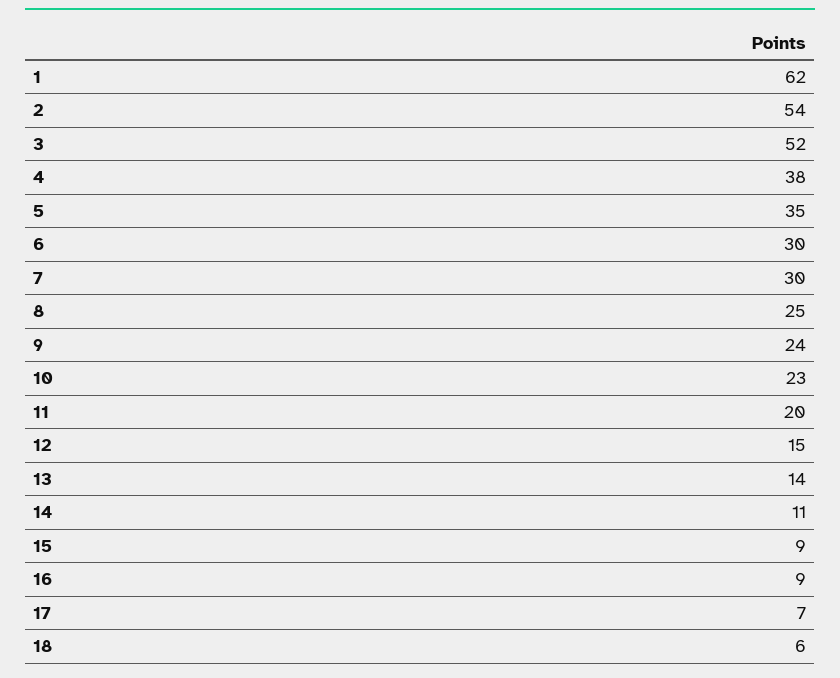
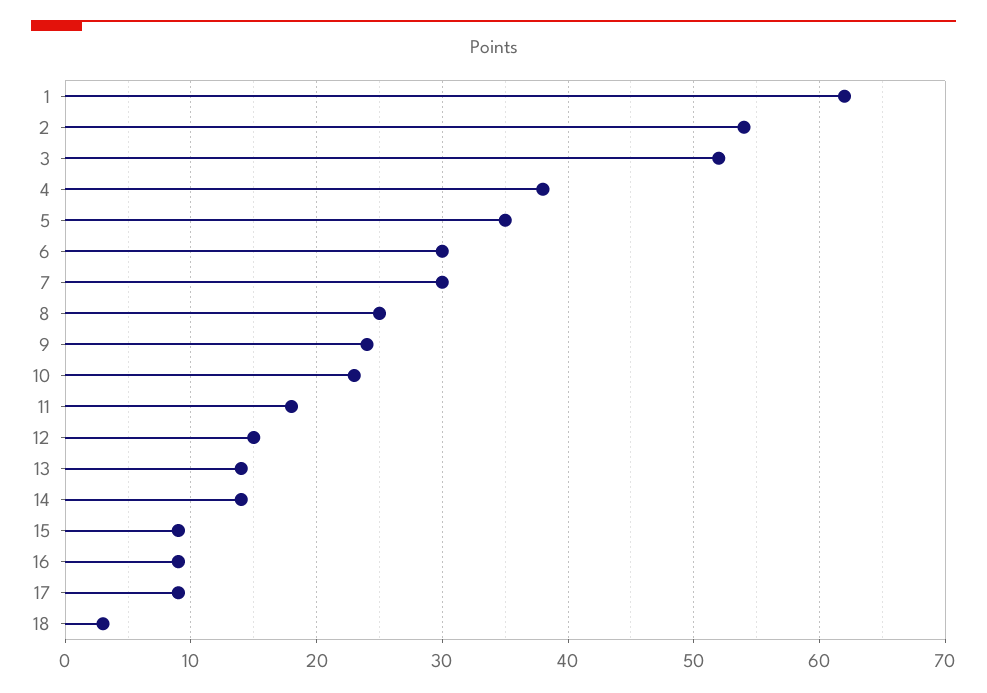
11: 20 -> 18
14: 11 -> 14
17: 7 -> 9
18: 6 -> 3

